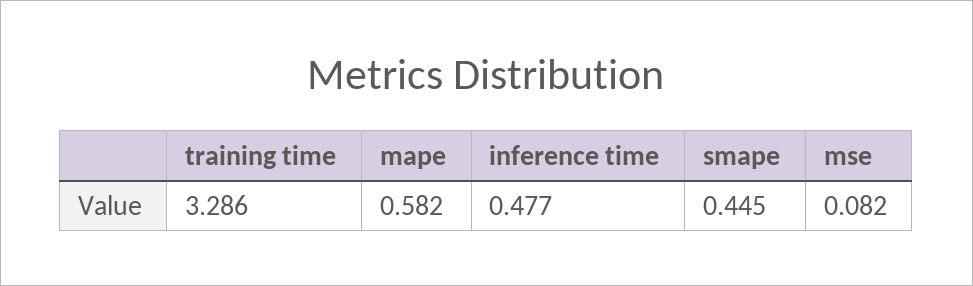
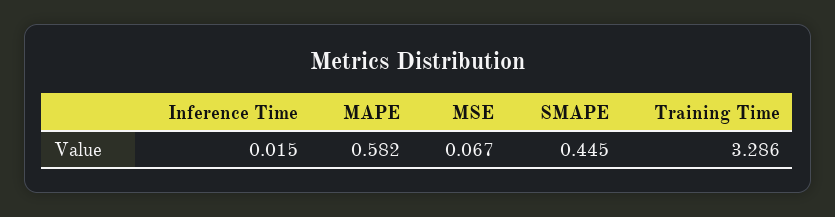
inference time: 0.477 -> 0.015
mse: 0.082 -> 0.067

